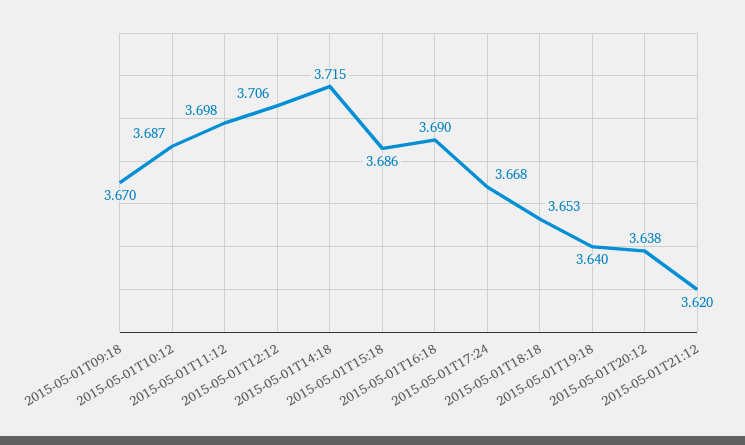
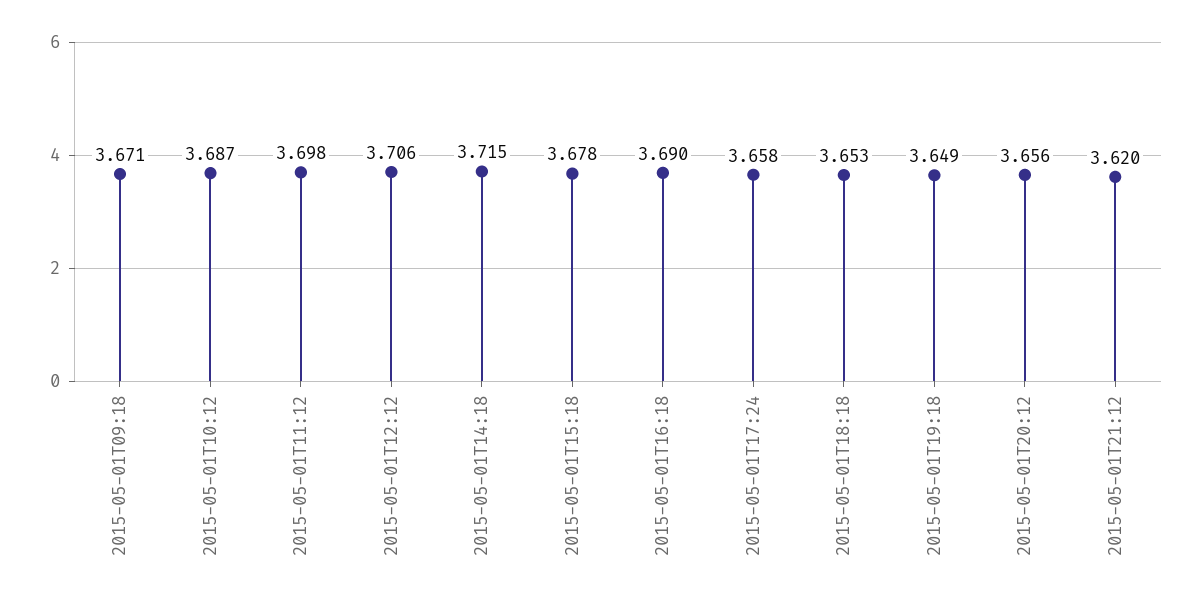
2015-05-01T09:18: 3.67 -> 3.671
2015-05-01T15:18: 3.686 -> 3.678
2015-05-01T17:24: 3.668 -> 3.658
2015-05-01T19:18: 3.64 -> 3.649
2015-05-01T20:12: 3.638 -> 3.656

